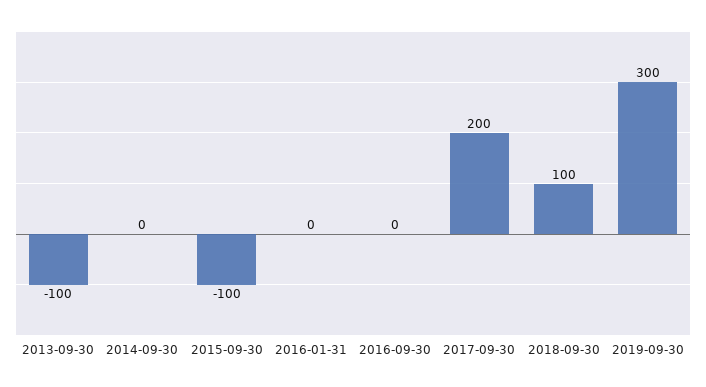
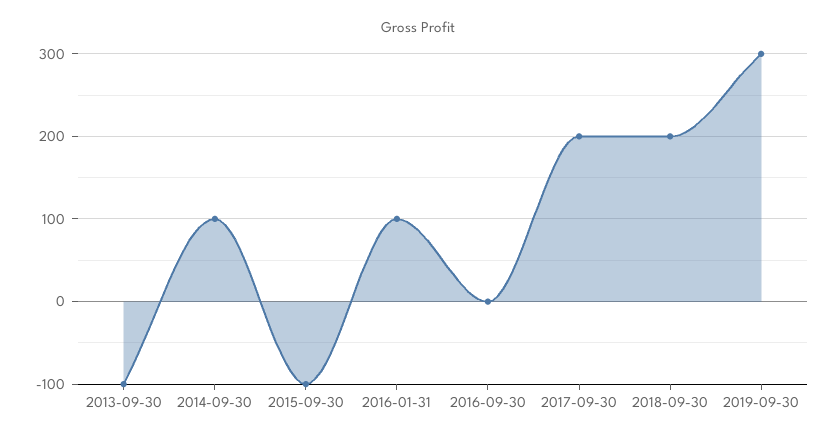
2014-09-30: 0 -> 100
2016-01-31: 0 -> 100
2018-09-30: 100 -> 200

